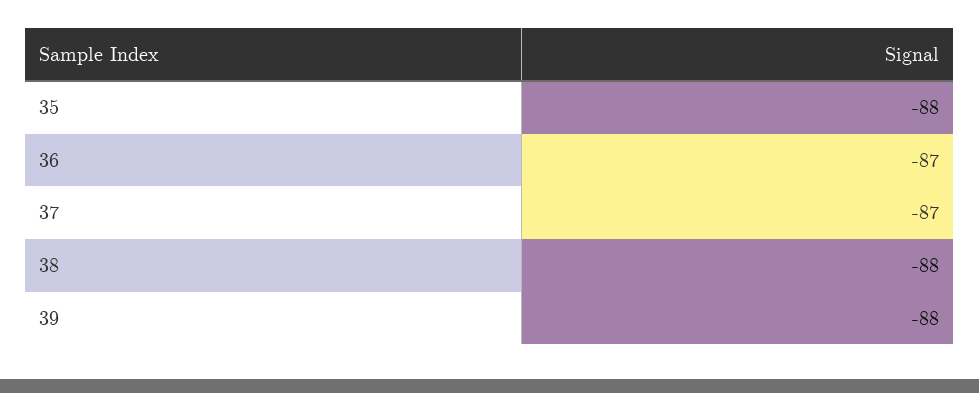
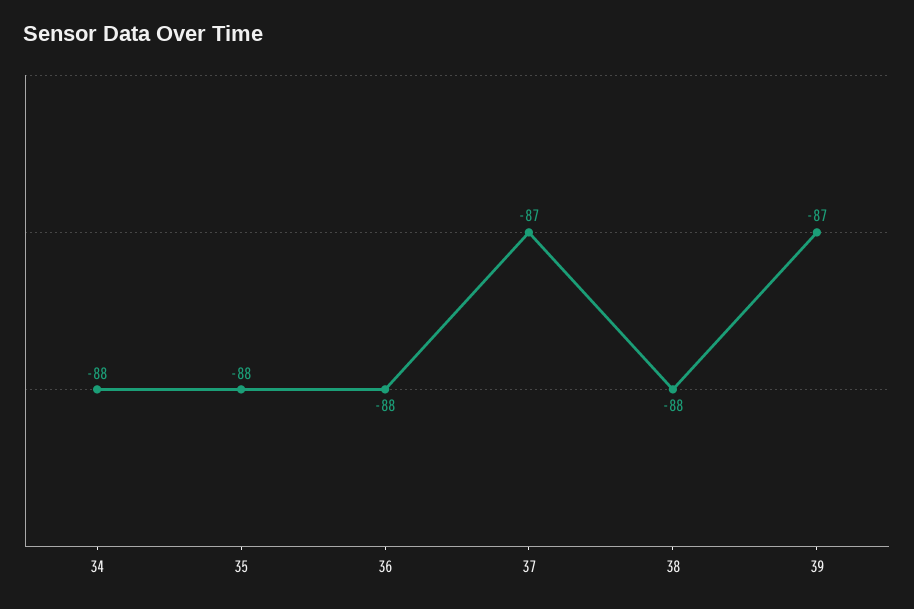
36: -87 -> -88
39: -88 -> -87
34: none -> -88

